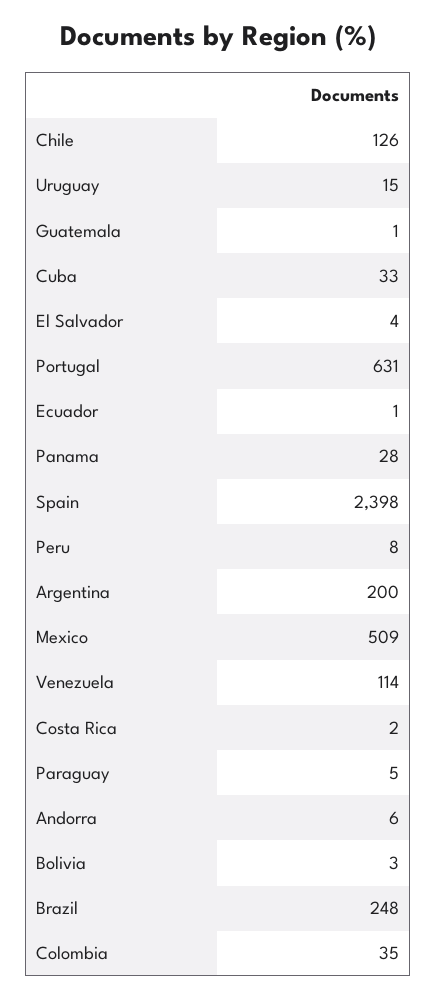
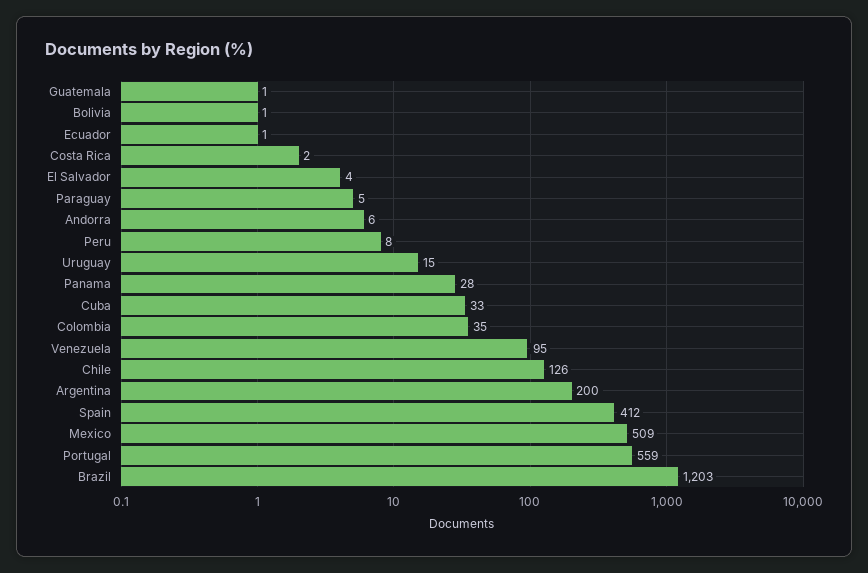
Portugal: 631 -> 559
Spain: 2398 -> 412
Venezuela: 114 -> 95
Bolivia: 3 -> 1
Brazil: 248 -> 1203

